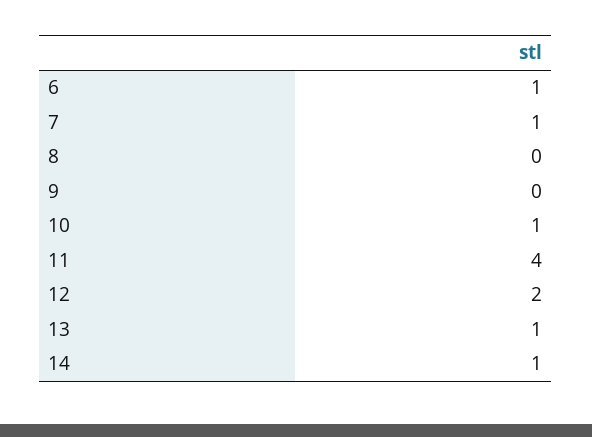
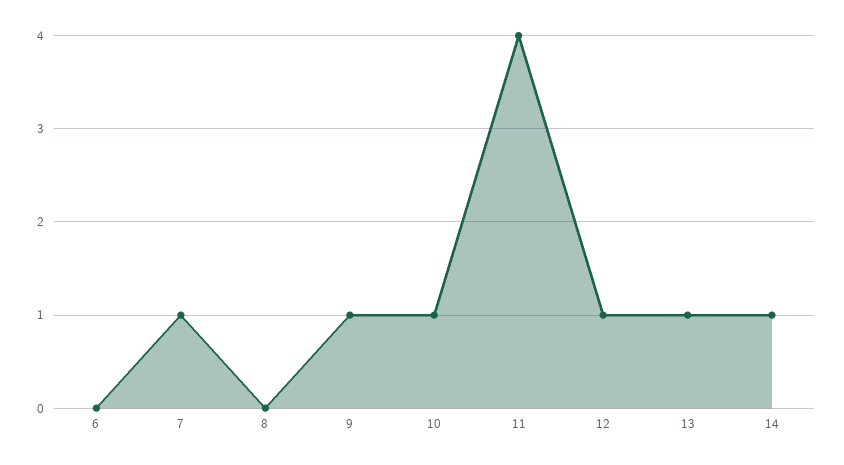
6: 1 -> 0
9: 0 -> 1
12: 2 -> 1

